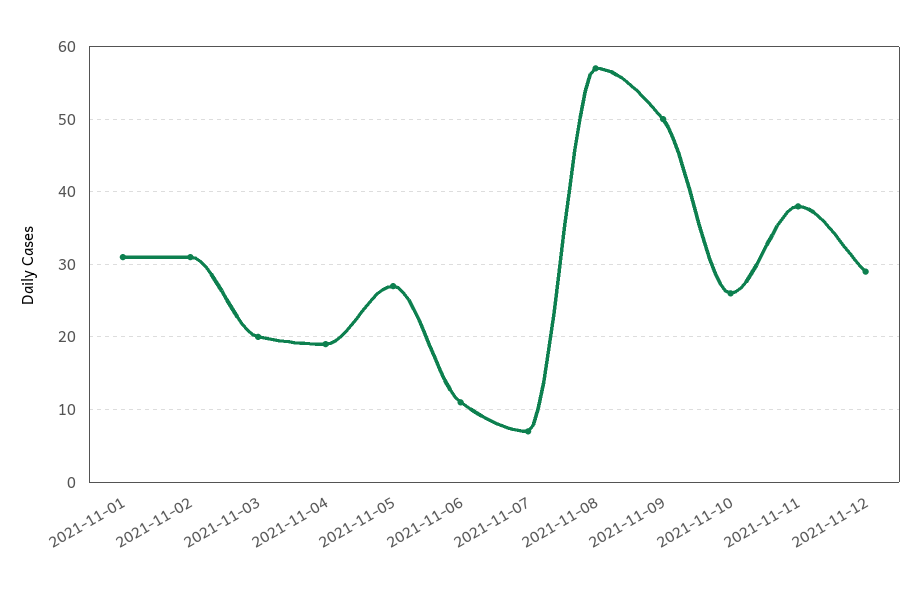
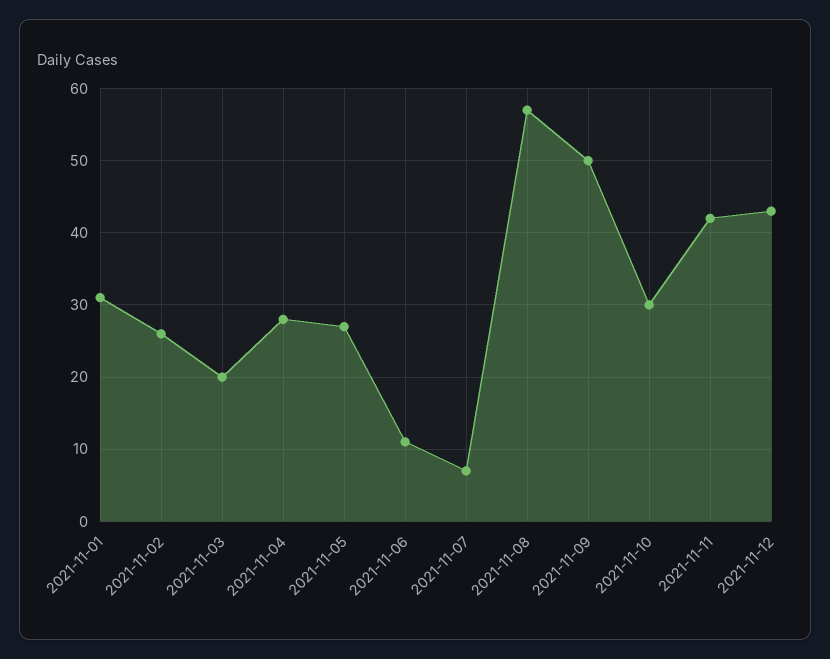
2021-11-02: 31 -> 26
2021-11-04: 19 -> 28
2021-11-10: 26 -> 30
2021-11-11: 38 -> 42
2021-11-12: 29 -> 43

